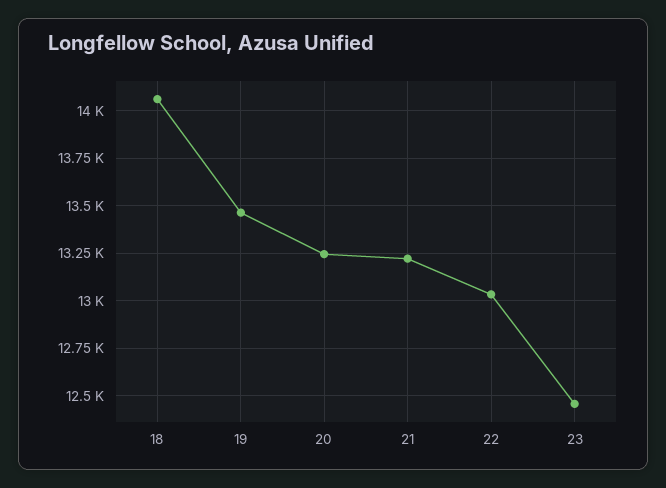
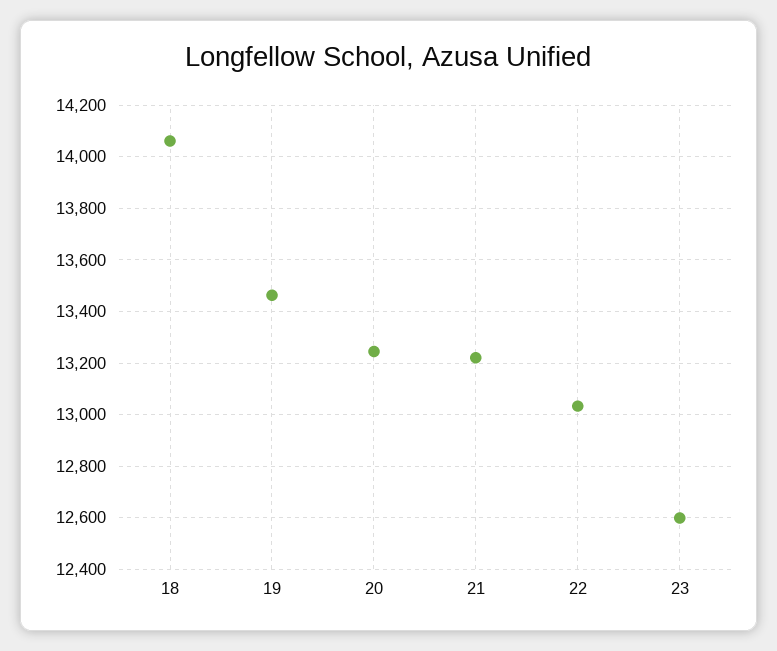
23: 12450 -> 12600

